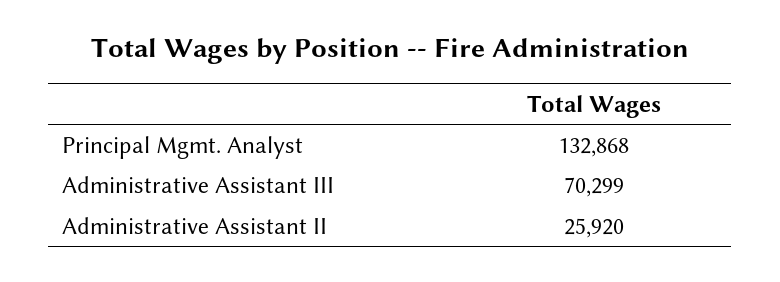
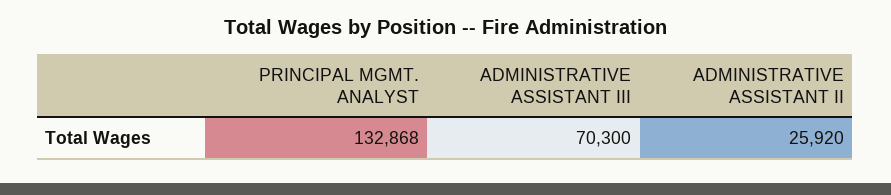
Administrative Assistant III: 70299 -> 70300

